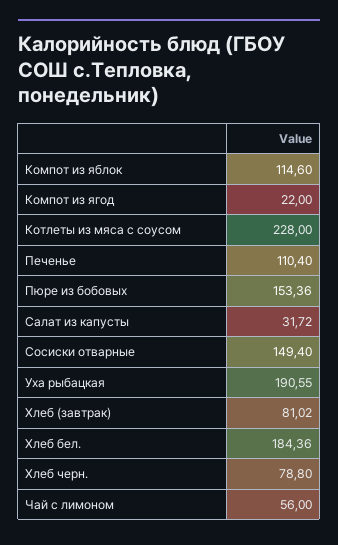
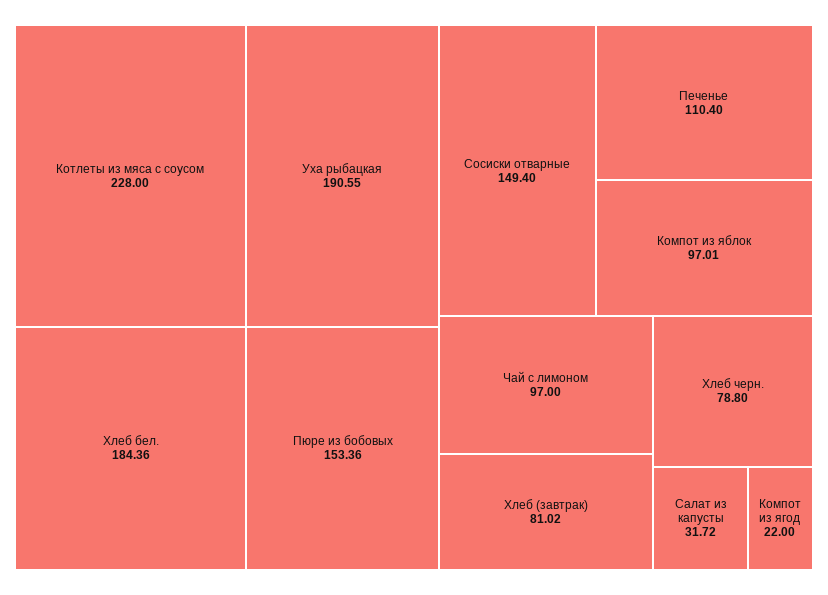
Компот из яблок: 114.6 -> 97.01
Чай с лимоном: 56 -> 97

